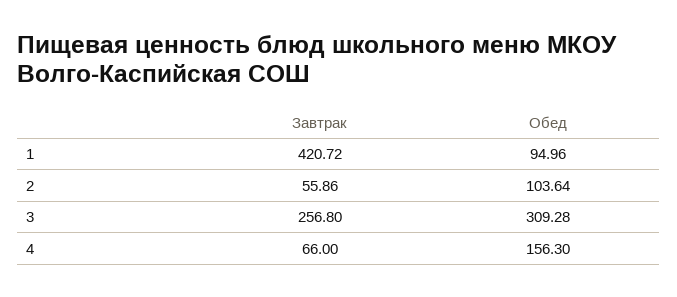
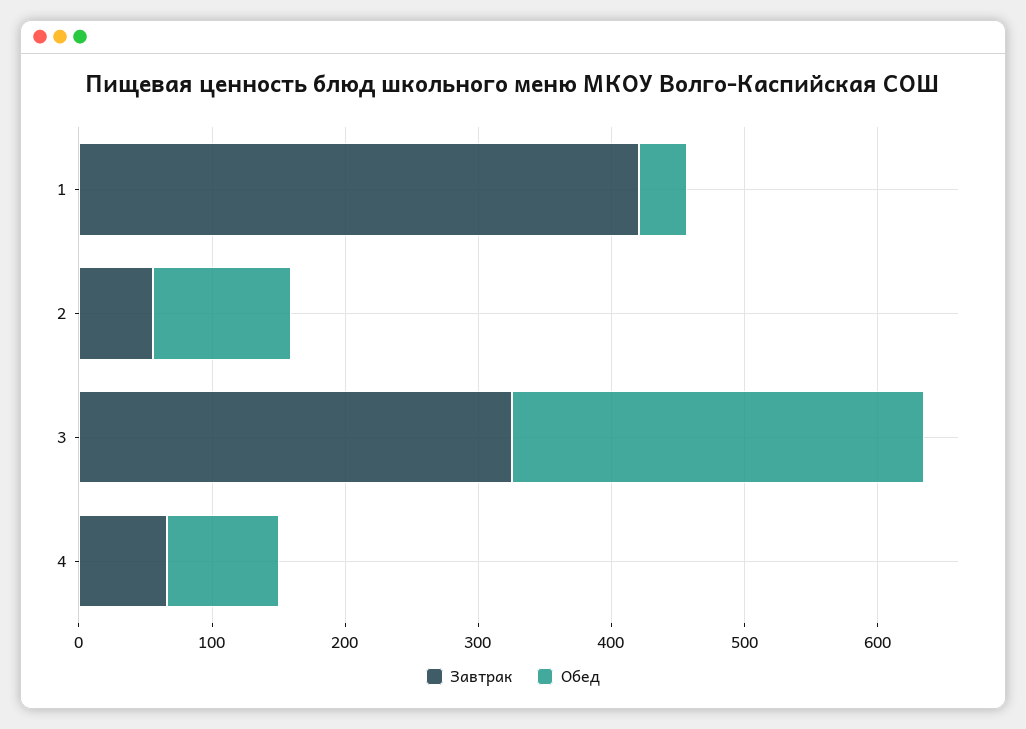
Обед, 1: 94.96 -> 40
Завтрак, 3: 256.8 -> 320
Обед, 4: 156.3 -> 80

